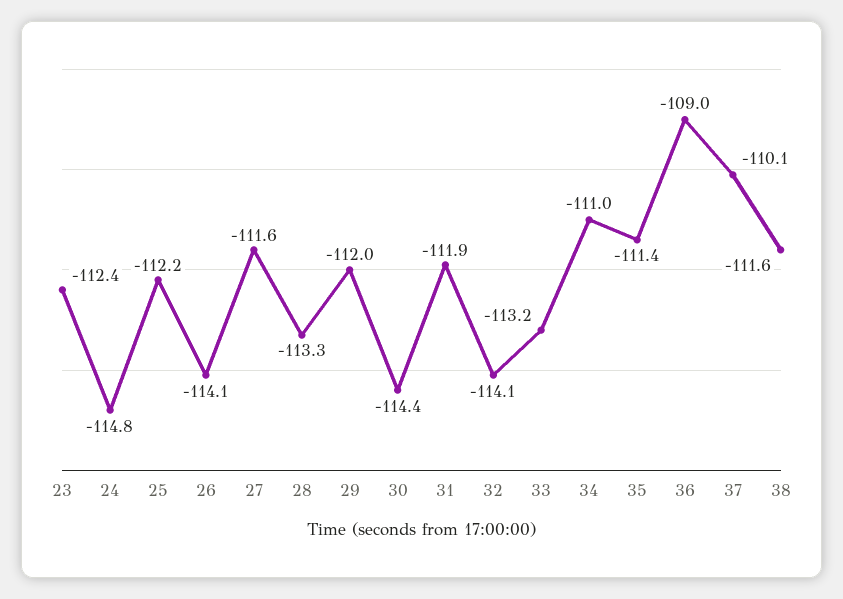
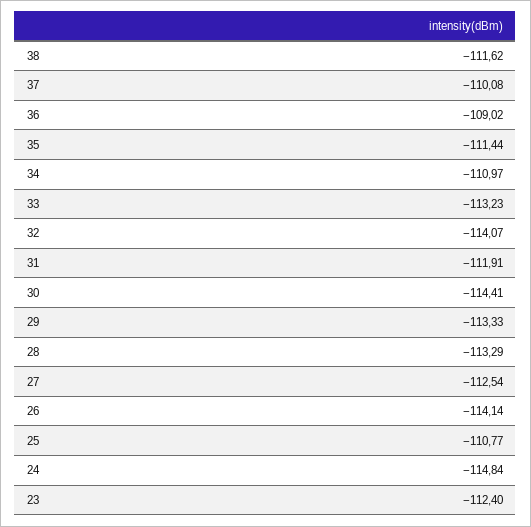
25: -112.2 -> -110.77
27: -111.6 -> -112.54
29: -112 -> -113.33

